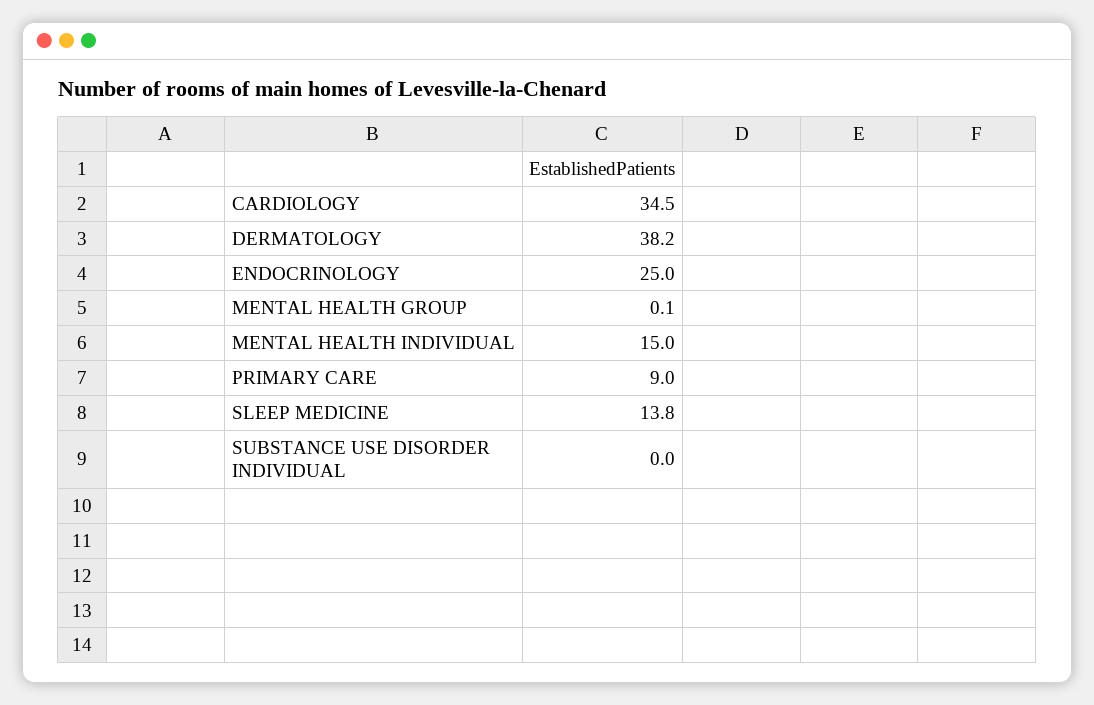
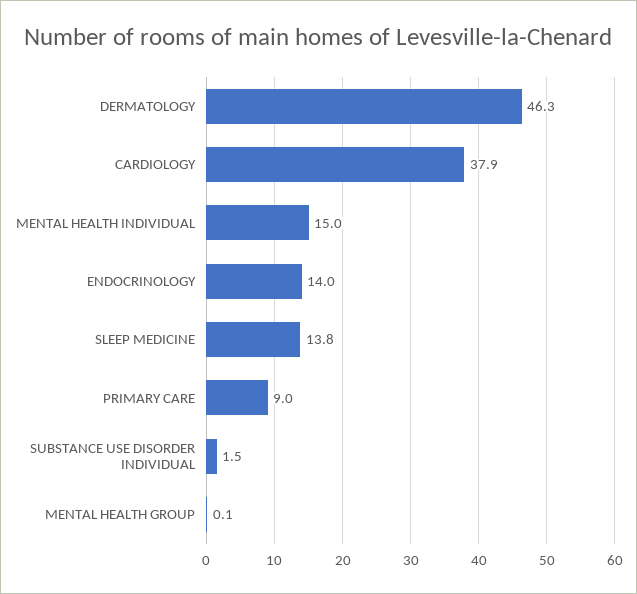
CARDIOLOGY: 34.5 -> 37.9
DERMATOLOGY: 38.2 -> 46.3
ENDOCRINOLOGY: 25 -> 14
SUBSTANCE USE DISORDER INDIVIDUAL: 0 -> 1.5

